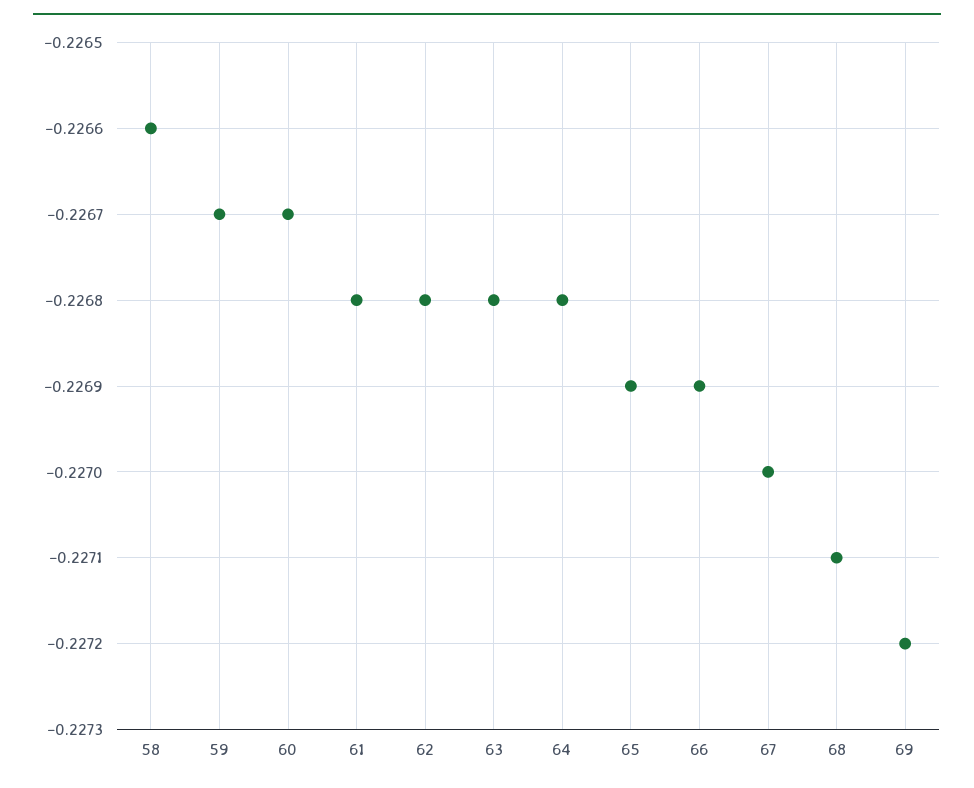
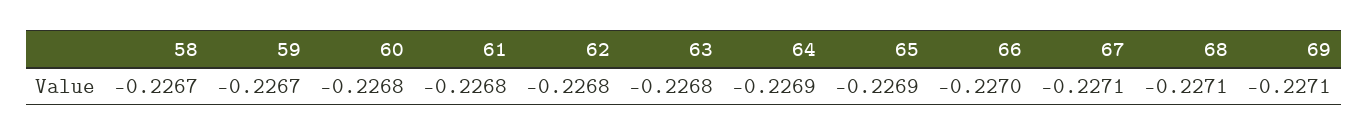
58: -0.2266 -> -0.2267
60: -0.2267 -> -0.2268
64: -0.2268 -> -0.2269
66: -0.2269 -> -0.227
67: -0.227 -> -0.2271
69: -0.2272 -> -0.2271

